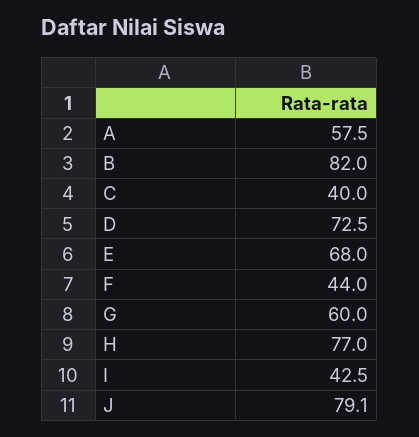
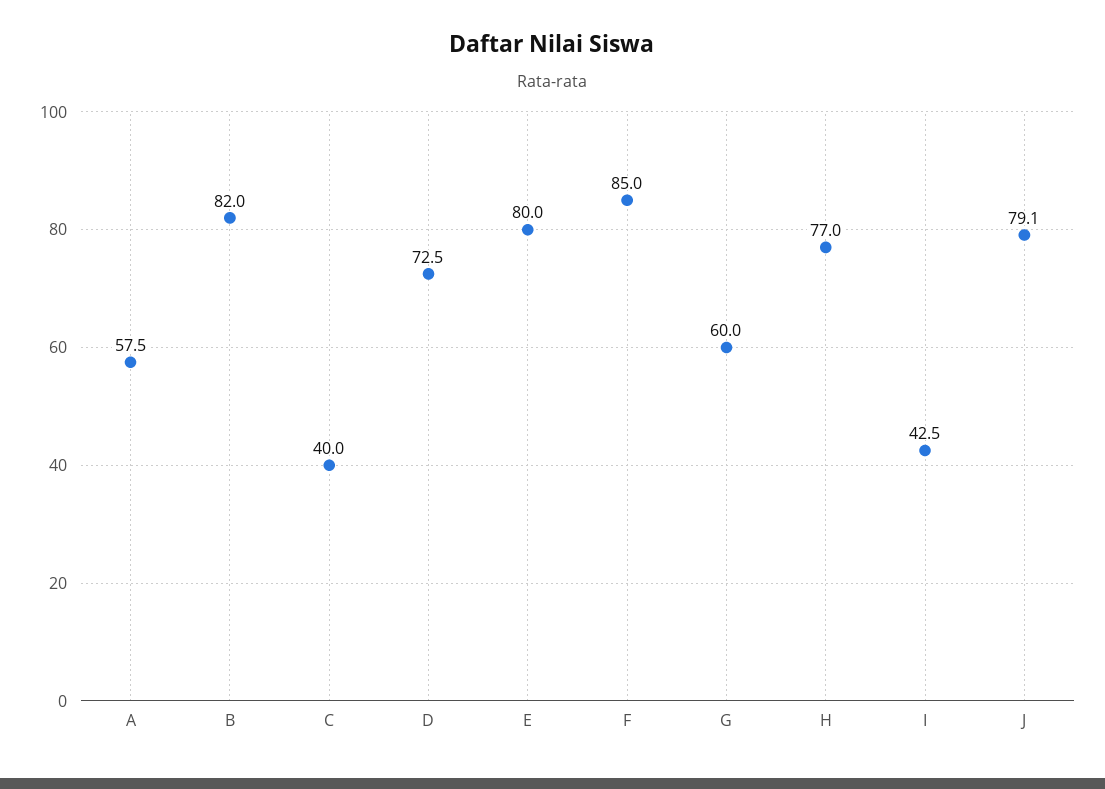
E: 68 -> 80
F: 44 -> 85

